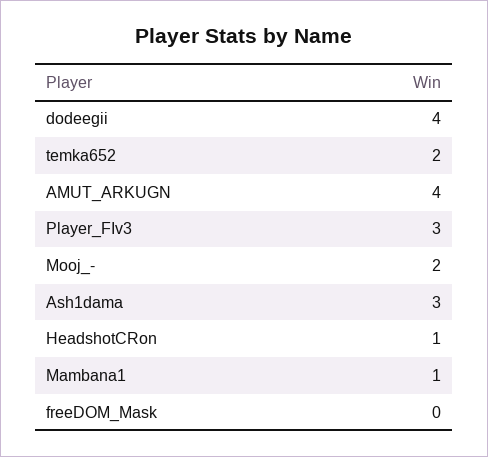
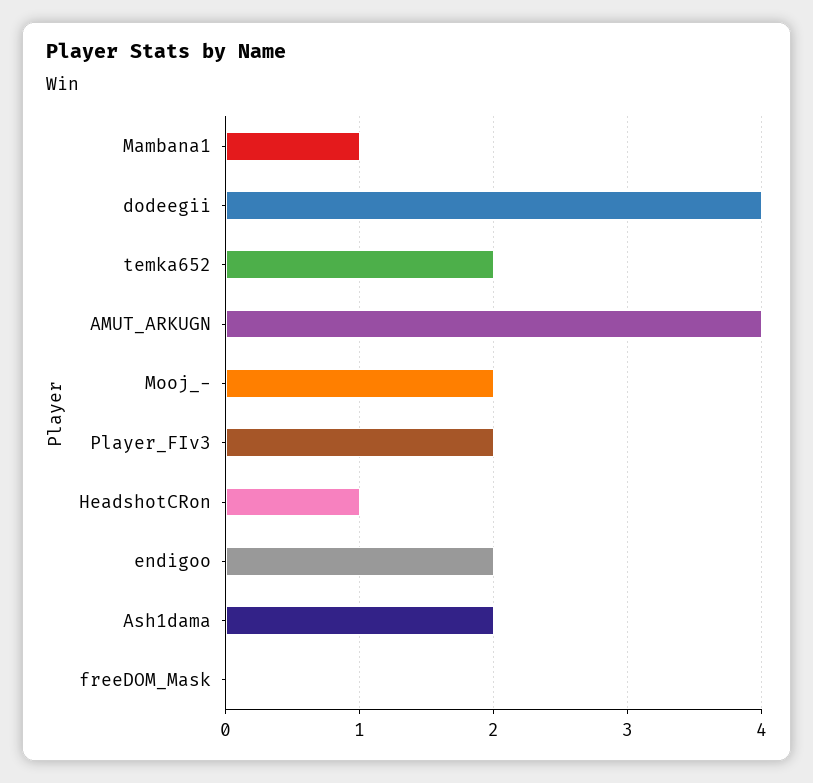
Player_FIv3: 3 -> 2
Ash1dama: 3 -> 2
endigoo: none -> 2

